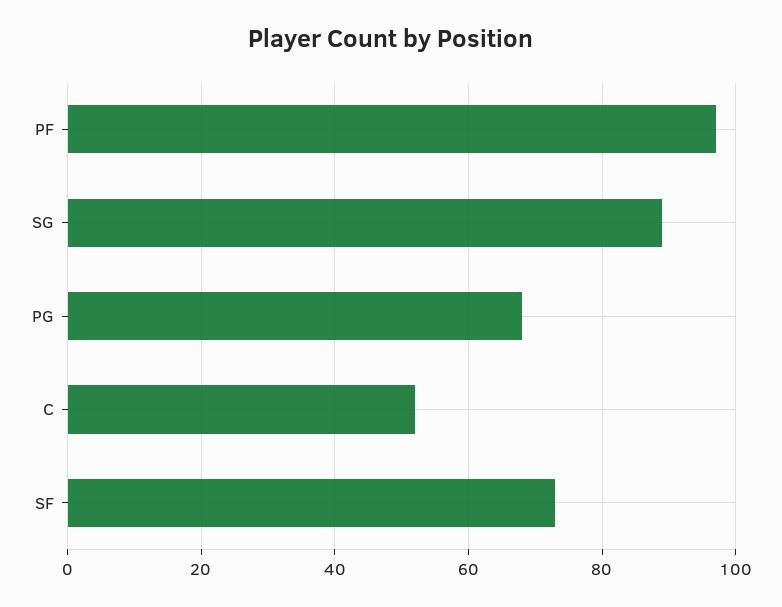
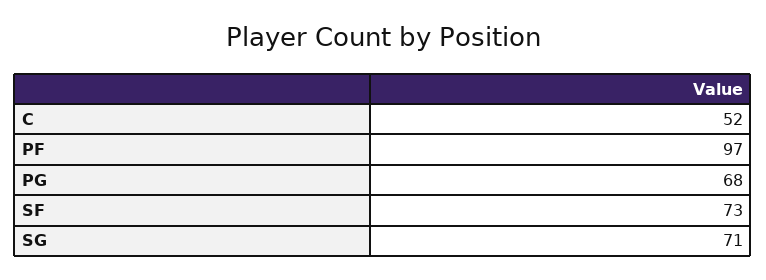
SG: 90 -> 71

